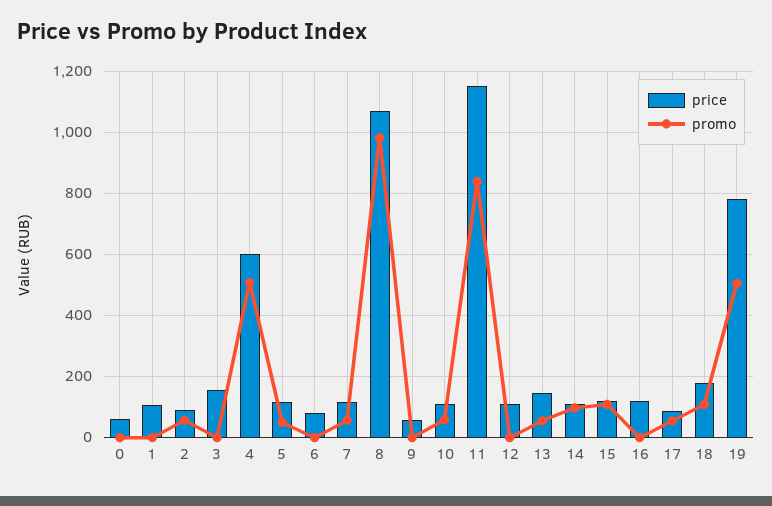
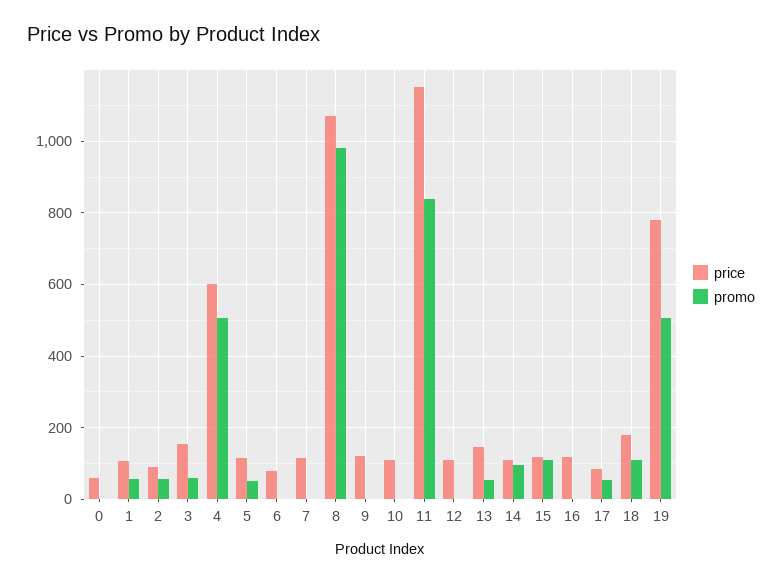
promo, 1: 0 -> 60
promo, 3: 0 -> 60
promo, 7: 60 -> 0
price, 9: 60 -> 120
promo, 10: 60 -> 0

